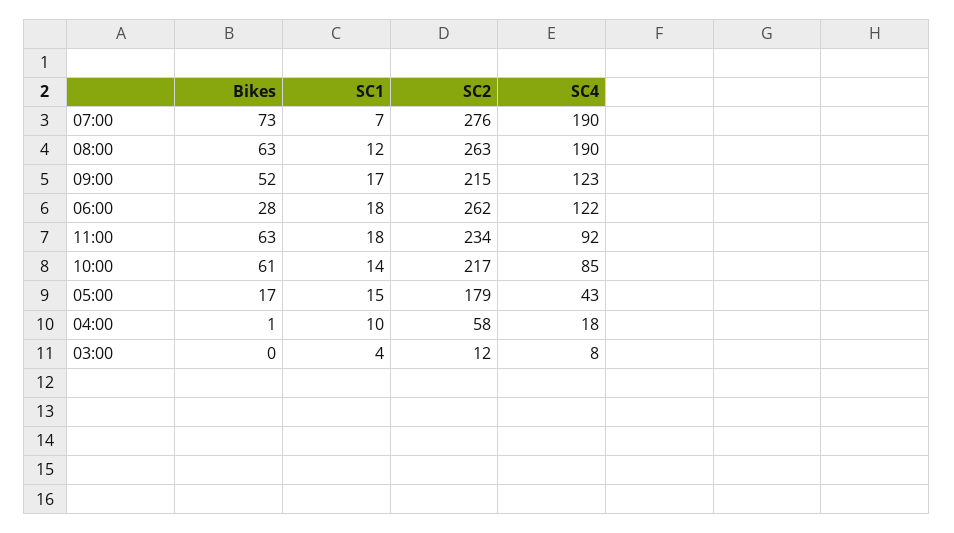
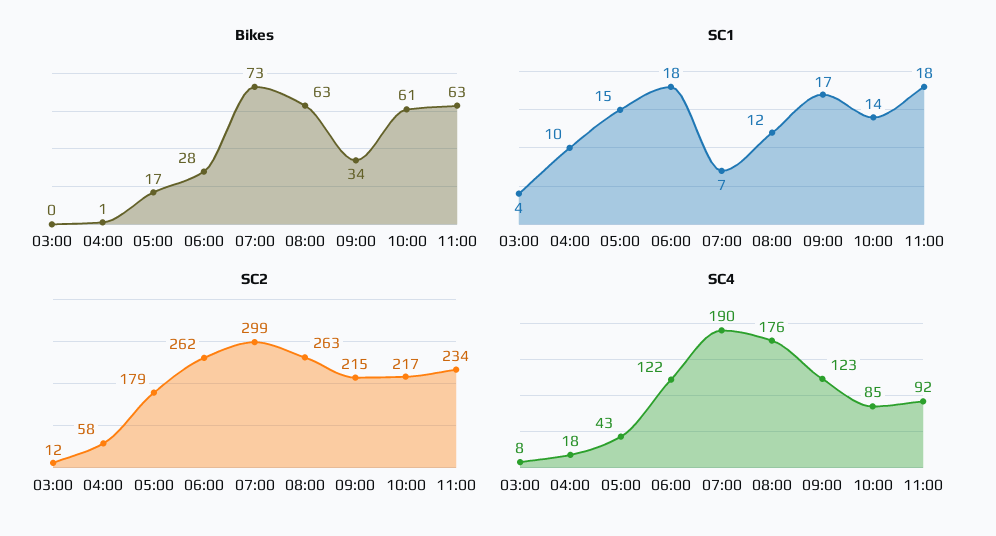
SC2, 07:00: 276 -> 299
SC4, 08:00: 190 -> 176
Bikes, 09:00: 52 -> 34

